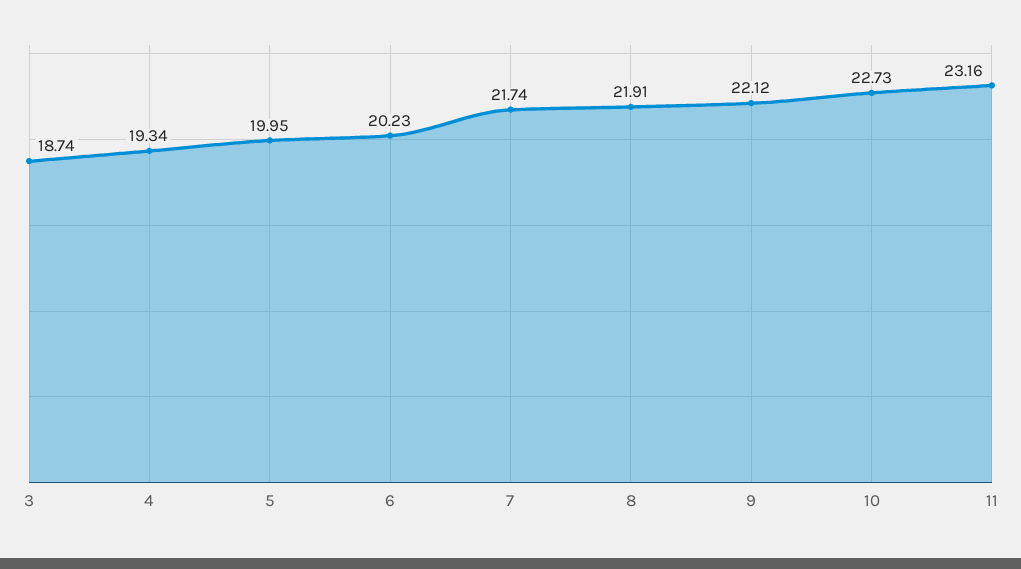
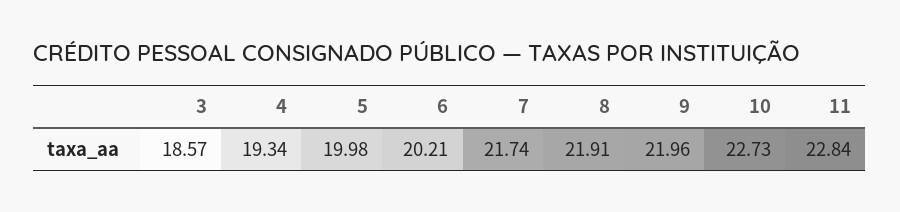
3: 18.74 -> 18.57
5: 19.95 -> 19.98
6: 20.23 -> 20.21
9: 22.12 -> 21.96
11: 23.16 -> 22.84

